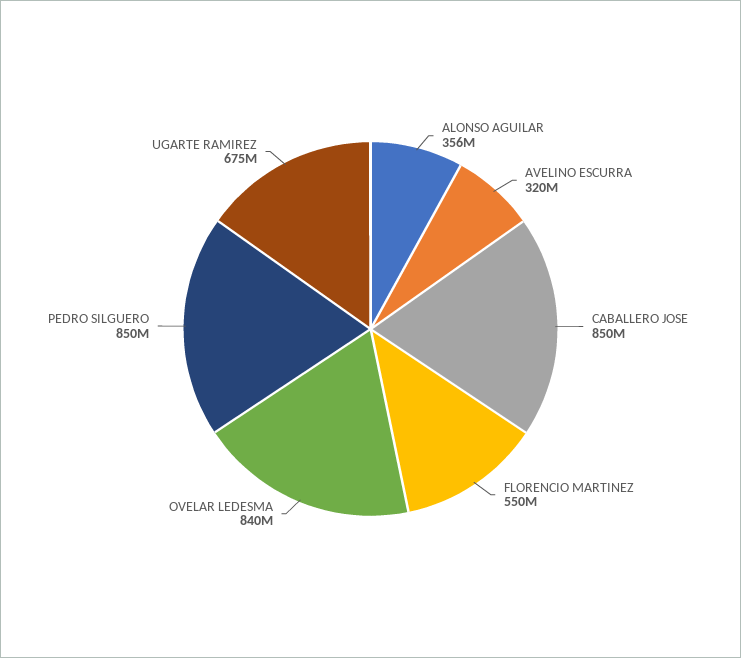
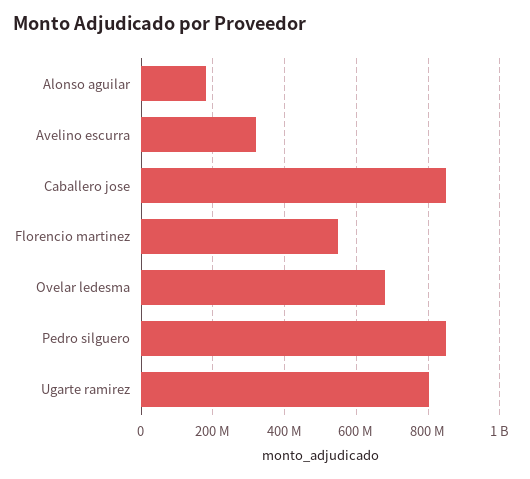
ALONSO AGUILAR: 356000000 -> 180000000
OVELAR LEDESMA: 840000000 -> 680000000
UGARTE RAMIREZ: 675000000 -> 800000000

